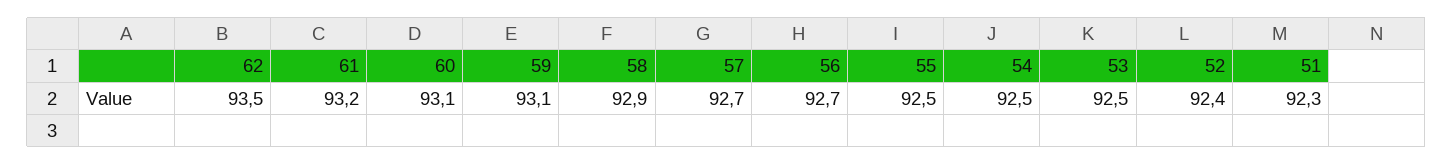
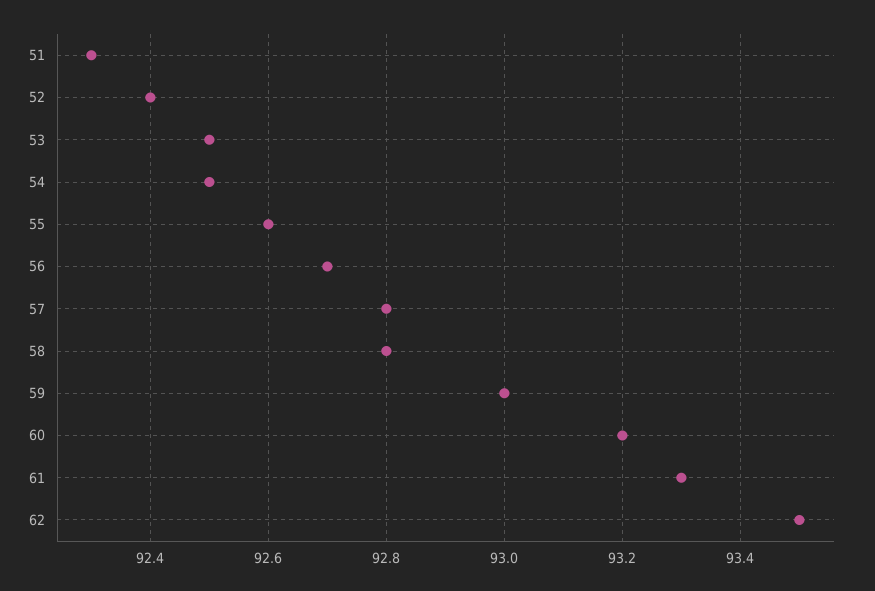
61: 93.2 -> 93.3
60: 93.1 -> 93.2
59: 93.1 -> 93
58: 92.9 -> 92.8
57: 92.7 -> 92.8
55: 92.5 -> 92.6

